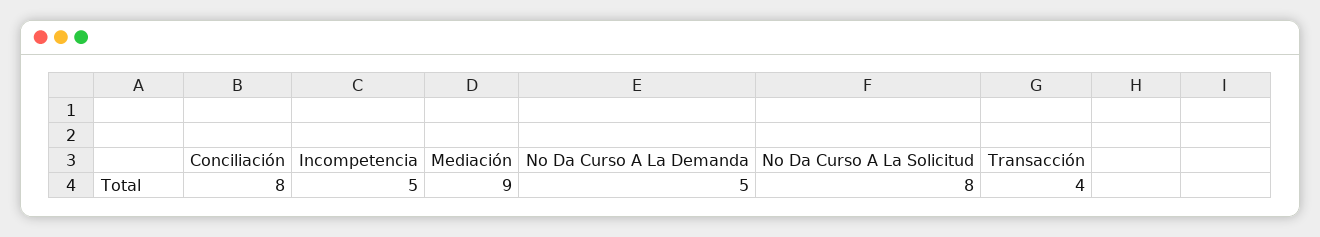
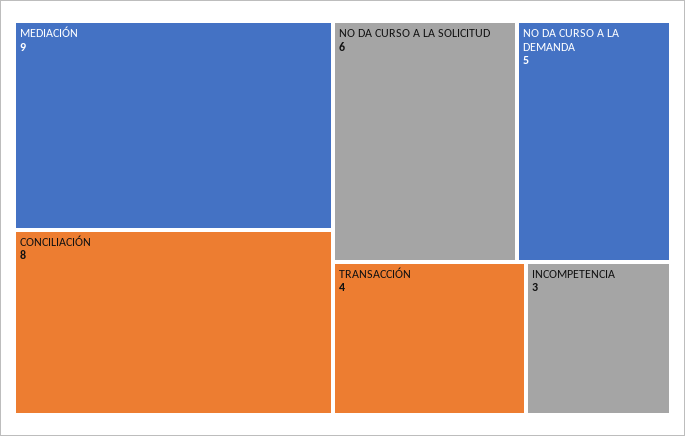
Incompetencia: 5 -> 3
No Da Curso A La Solicitud: 8 -> 6

